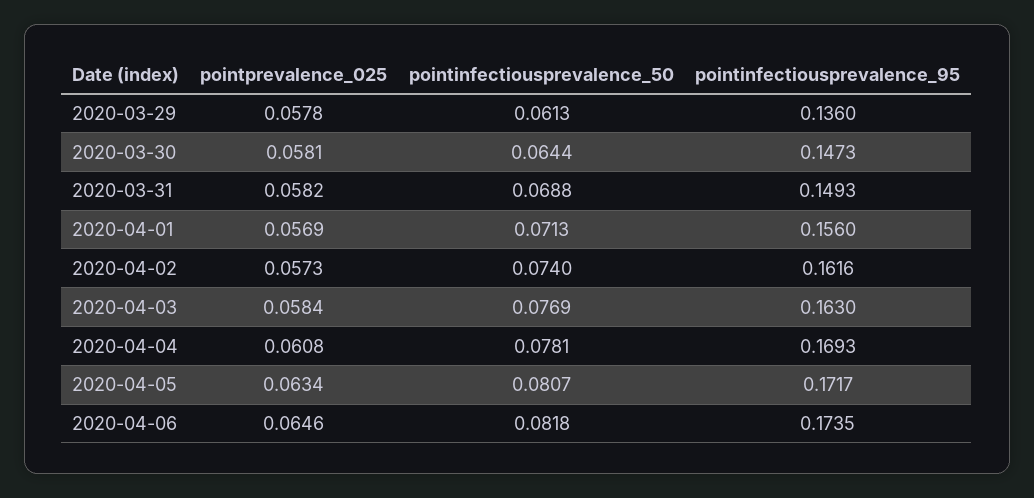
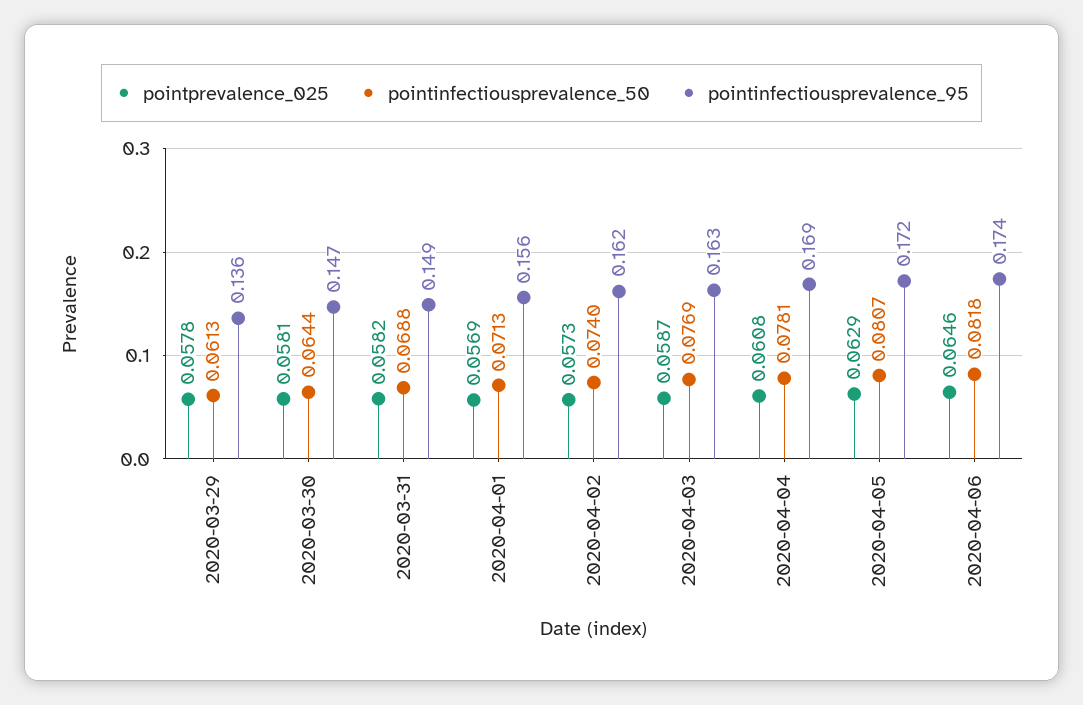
pointprevalence_025, 2020-04-03: 0.0584 -> 0.0587
pointprevalence_025, 2020-04-05: 0.0634 -> 0.0629

